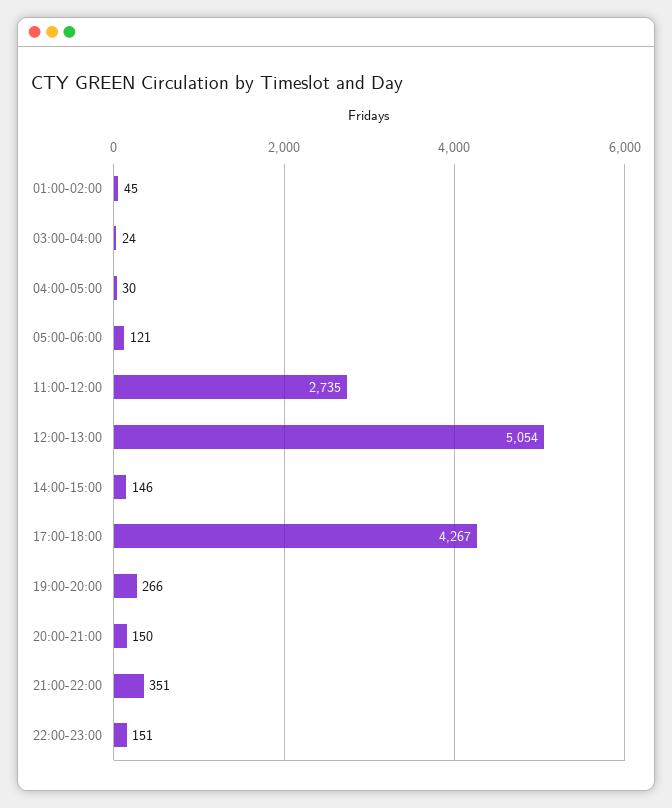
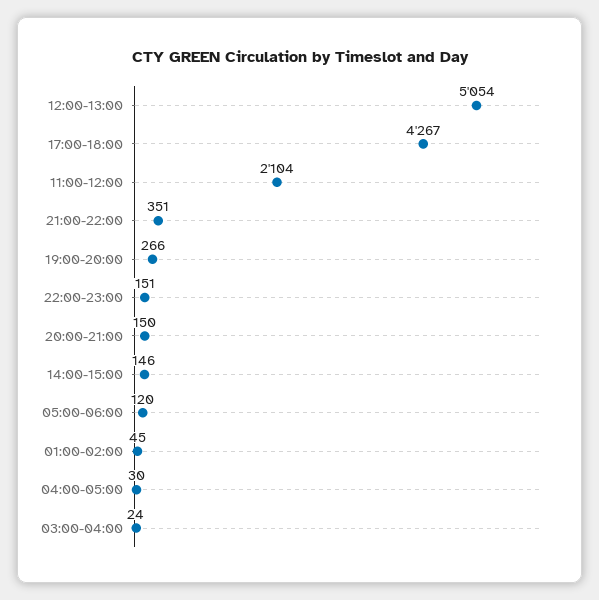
05:00-06:00: 121 -> 120
11:00-12:00: 2735 -> 2104

